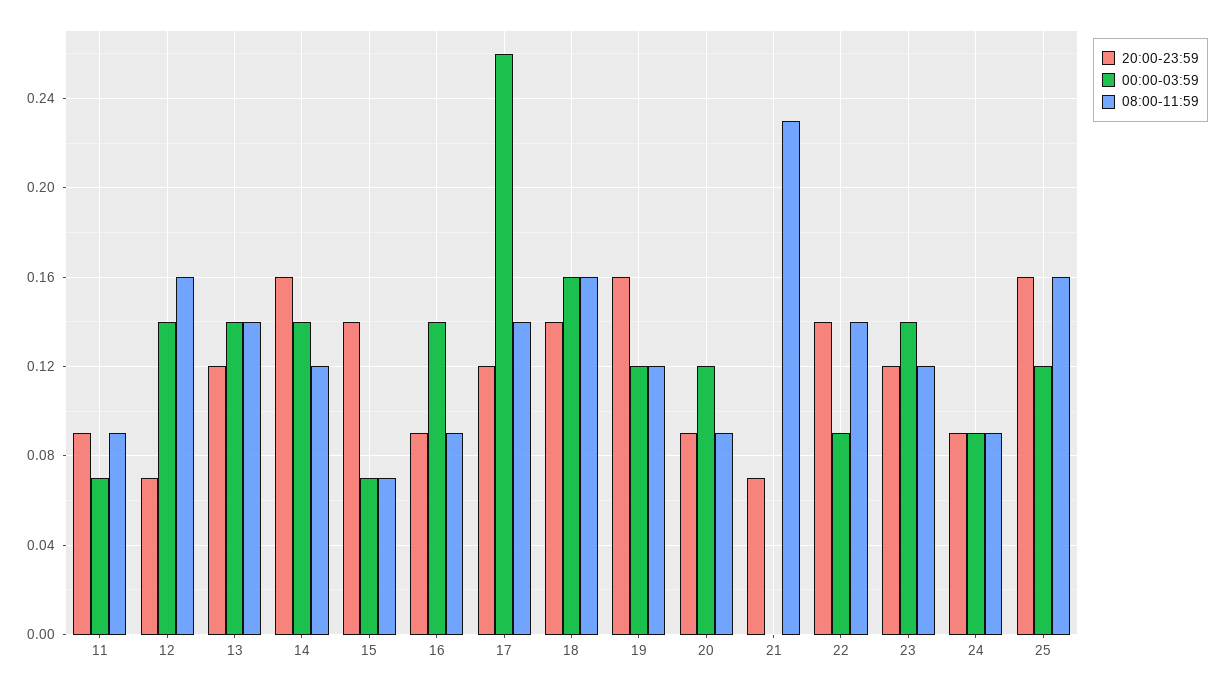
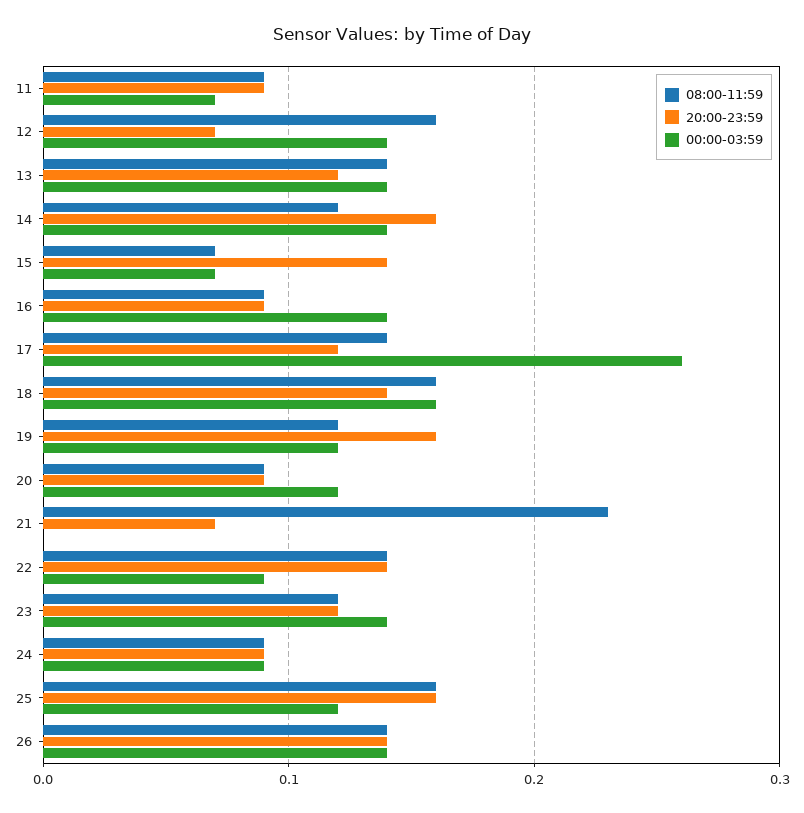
08:00-11:59, 26: none -> 0.14
20:00-23:59, 26: none -> 0.14
00:00-03:59, 26: none -> 0.14

